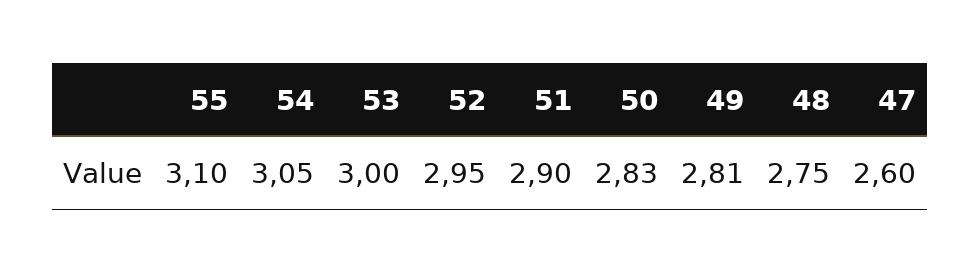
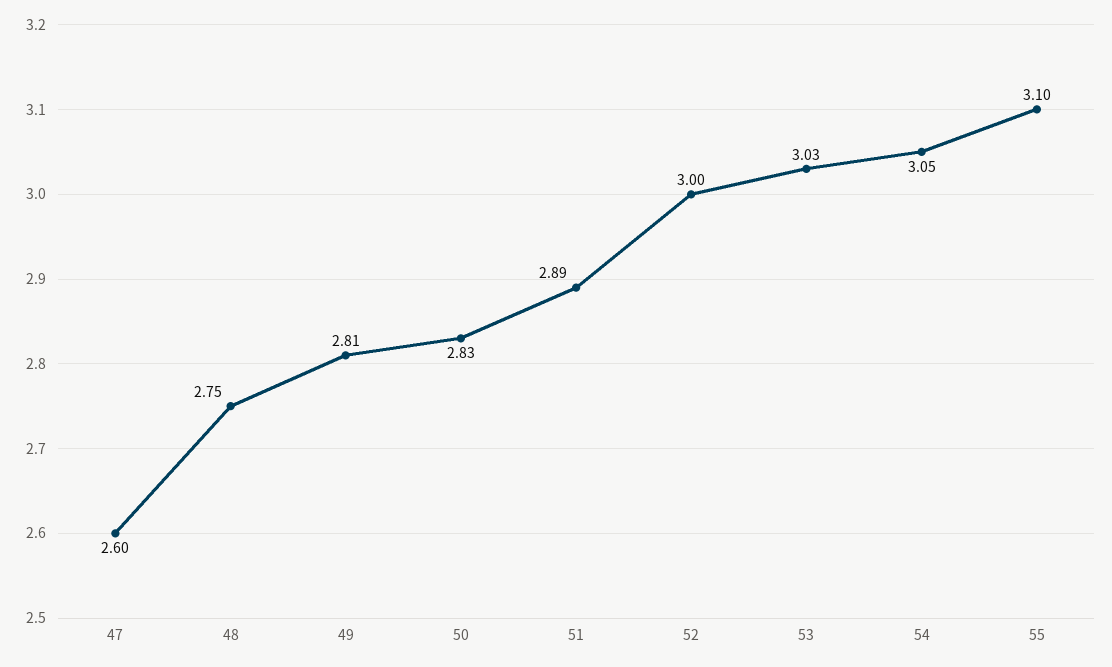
53: 3 -> 3.03
52: 2.95 -> 3
51: 2.9 -> 2.89

